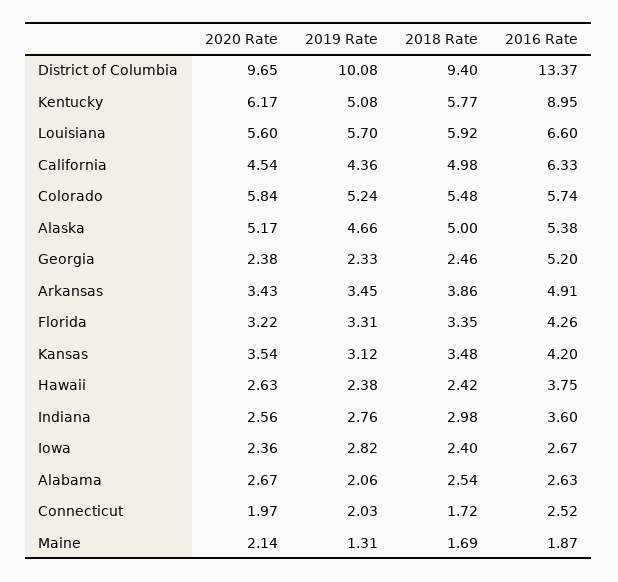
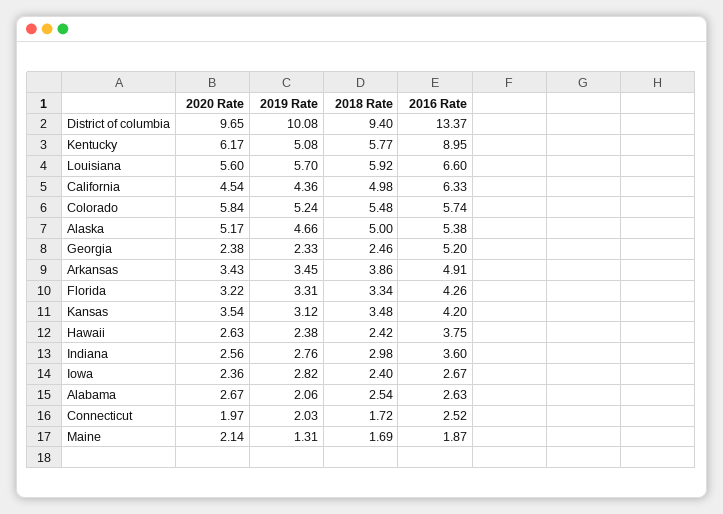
2018 Rate, Florida: 3.35 -> 3.34

